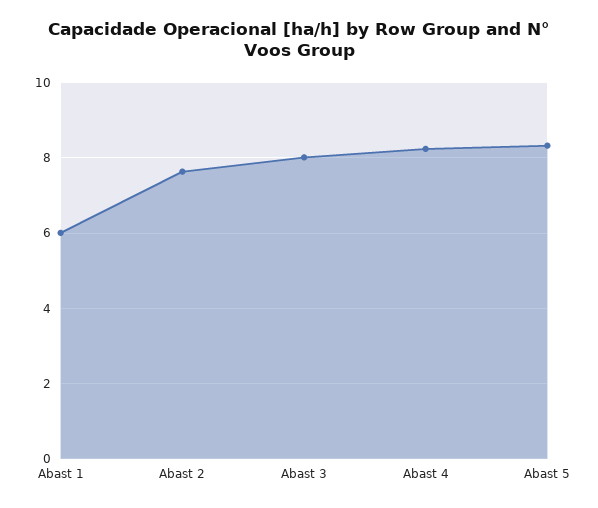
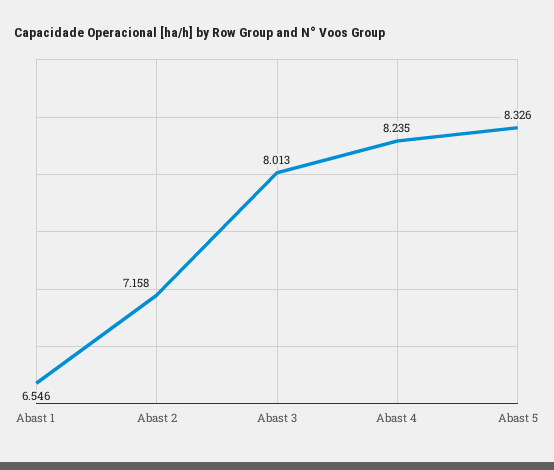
Abast 1: 6 -> 6.546
Abast 2: 7.6 -> 7.158

